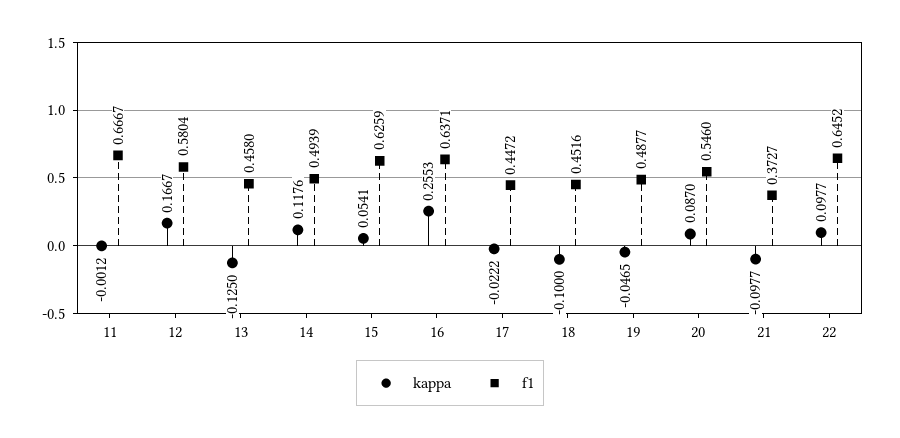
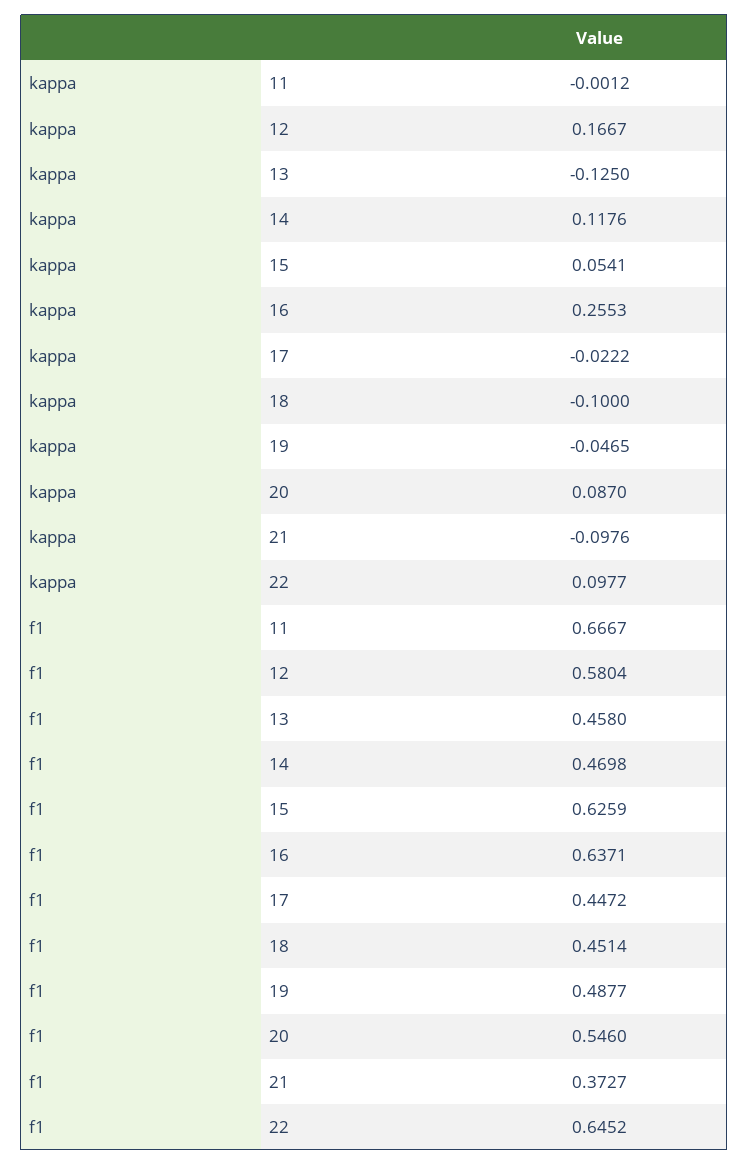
f1, 14: 0.4939 -> 0.4698
f1, 18: 0.4516 -> 0.4514
kappa, 21: -0.0977 -> -0.0976

